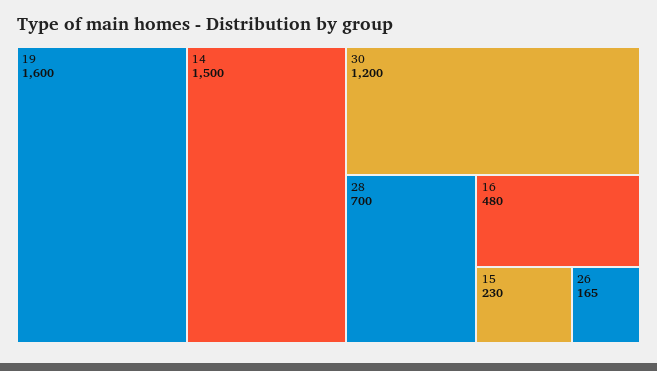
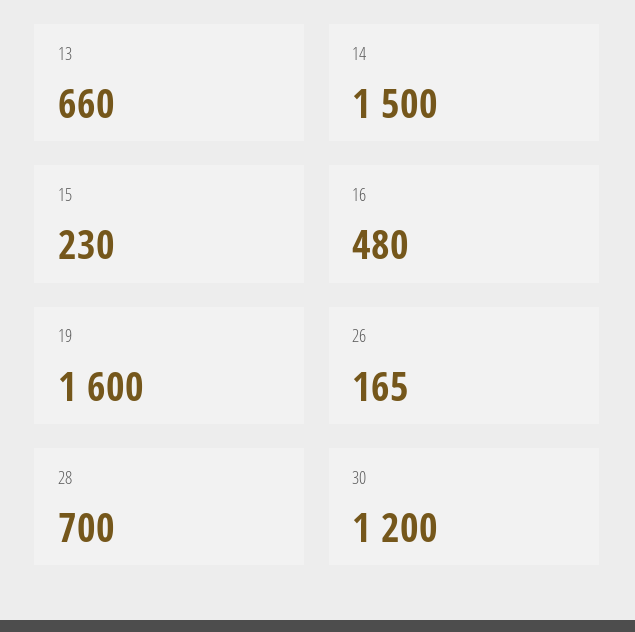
13: none -> 660

